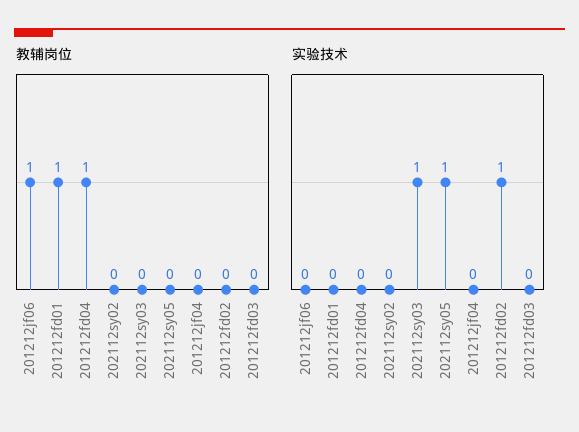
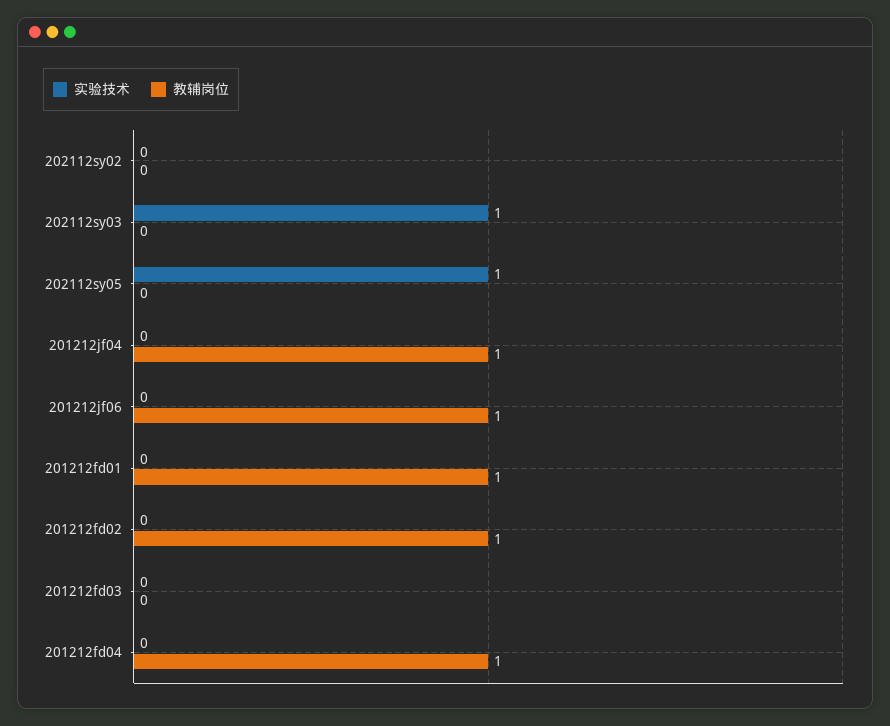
教辅岗位, 201212jf04: 0 -> 1
教辅岗位, 201212fd02: 0 -> 1
实验技术, 201212fd02: 1 -> 0

